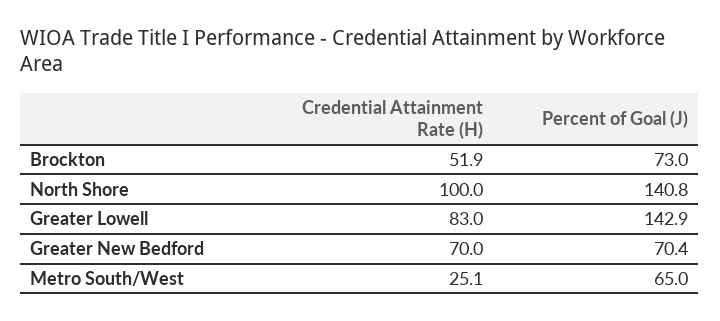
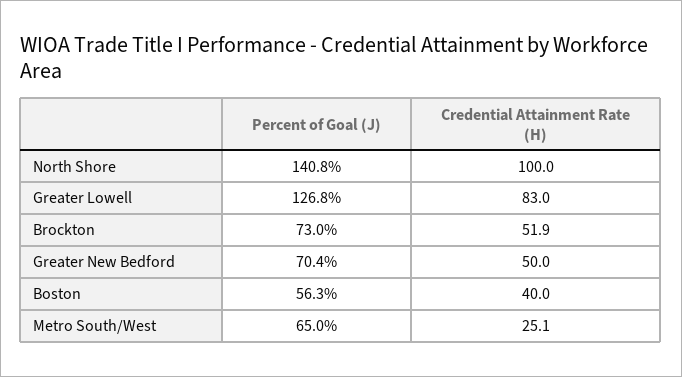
Percent of Goal (J), Greater Lowell: 142.9 -> 126.8
Credential Attainment Rate (H), Greater New Bedford: 70 -> 50
Percent of Goal (J), Boston: none -> 56.3
Credential Attainment Rate (H), Boston: none -> 40

